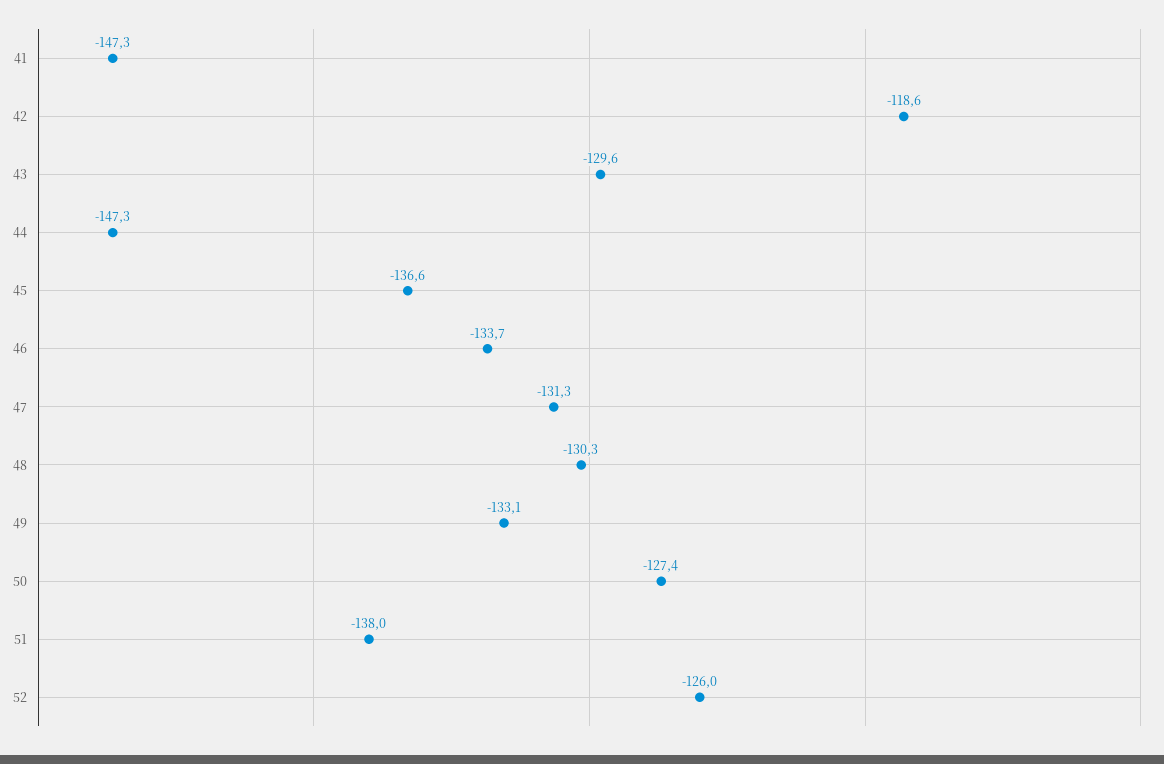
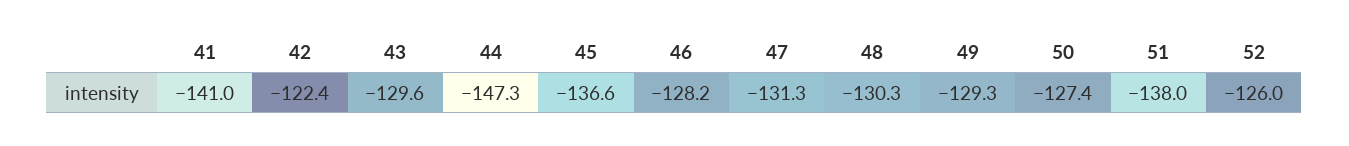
41: -147.3 -> -141
42: -118.6 -> -122.4
46: -133.7 -> -128.2
49: -133.1 -> -129.3

